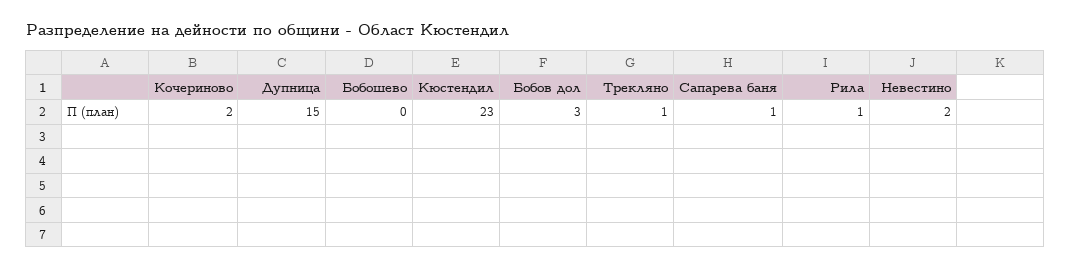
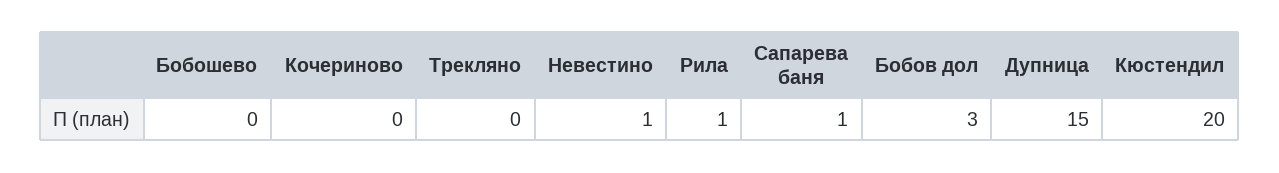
Кочериново: 2 -> 0
Кюстендил: 23 -> 20
Трекляно: 1 -> 0
Невестино: 2 -> 1

